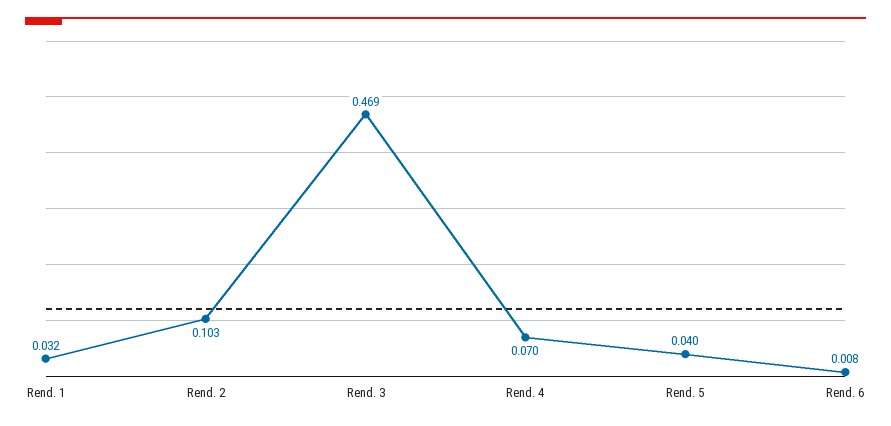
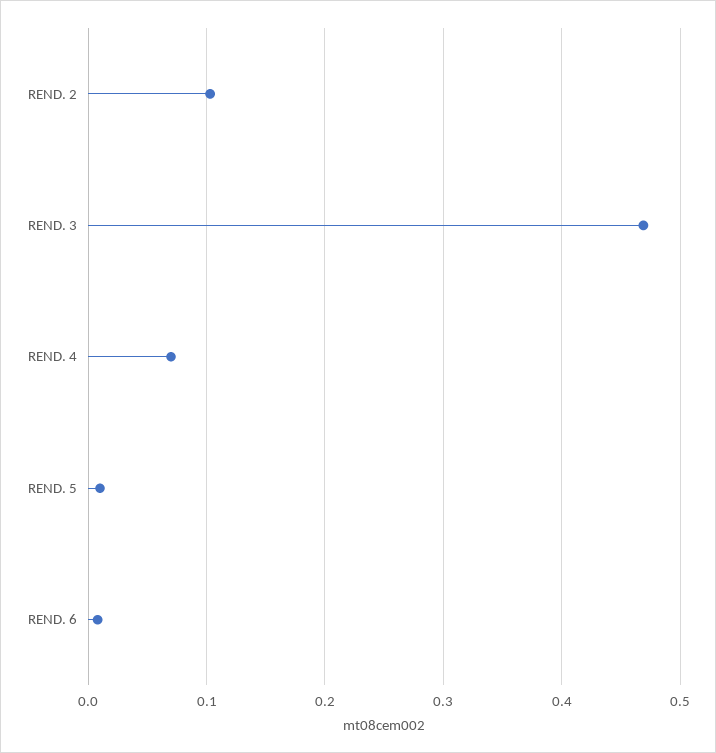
Rend. 1: 0.032 -> none
Rend. 5: 0.04 -> 0.01

